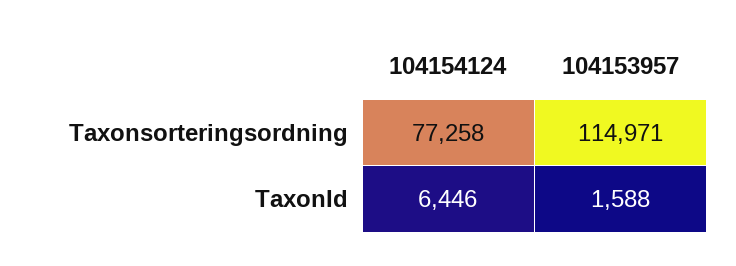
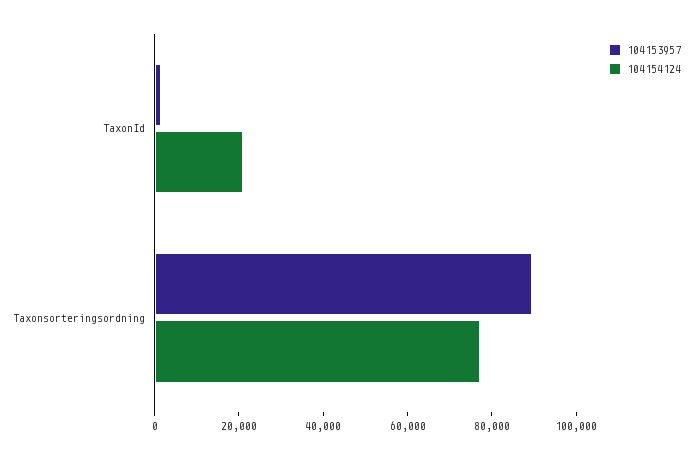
104153957, Taxonsorteringsordning: 114971 -> 90000
104154124, TaxonId: 6446 -> 20000

